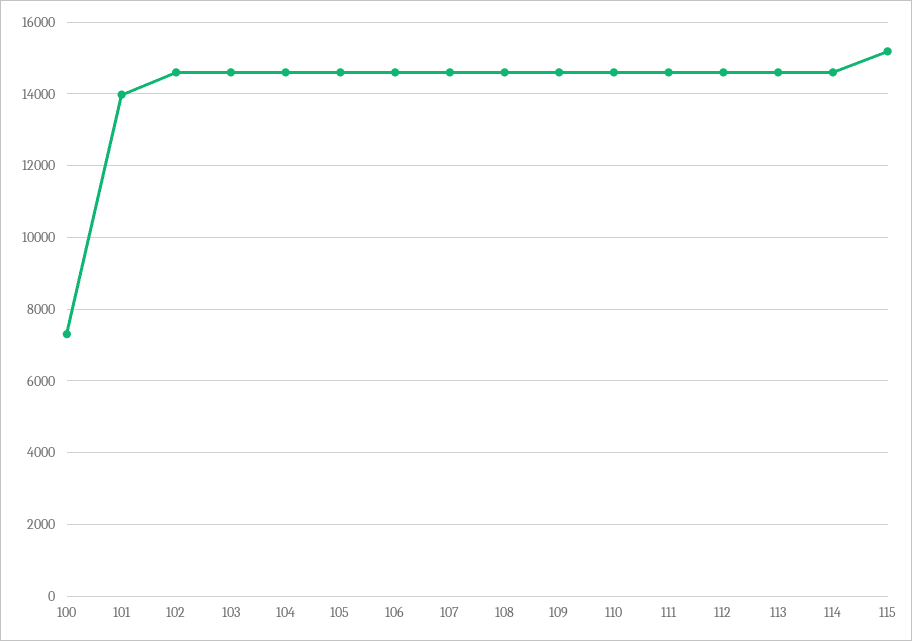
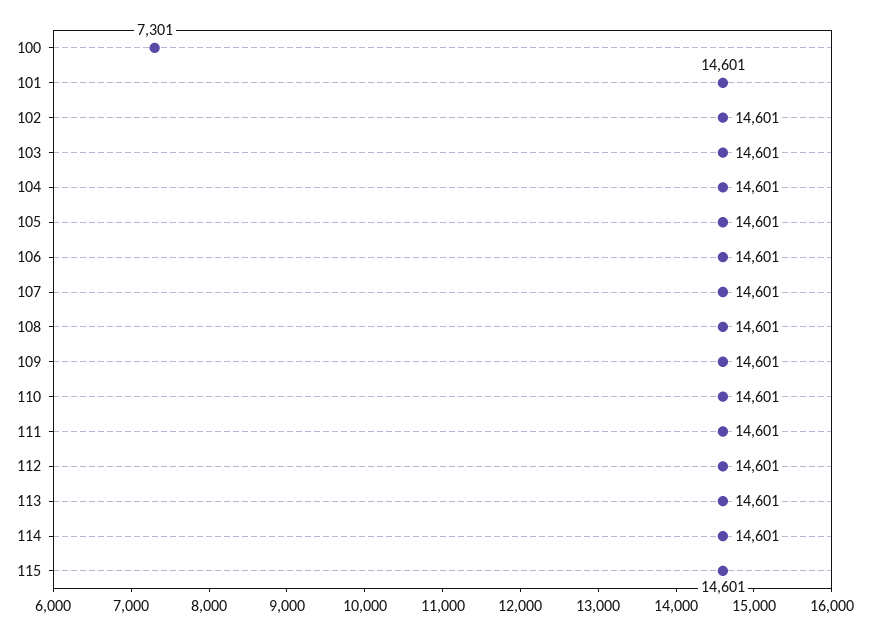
101: 14000 -> 14601
115: 15200 -> 14601

